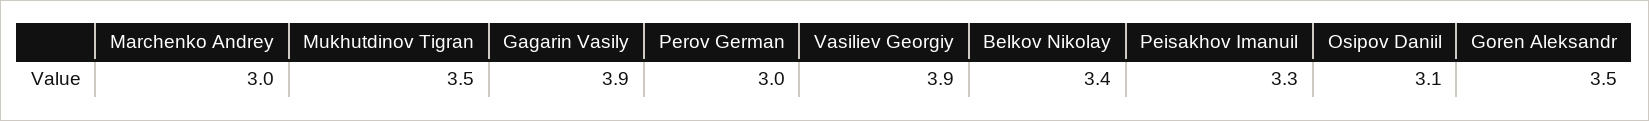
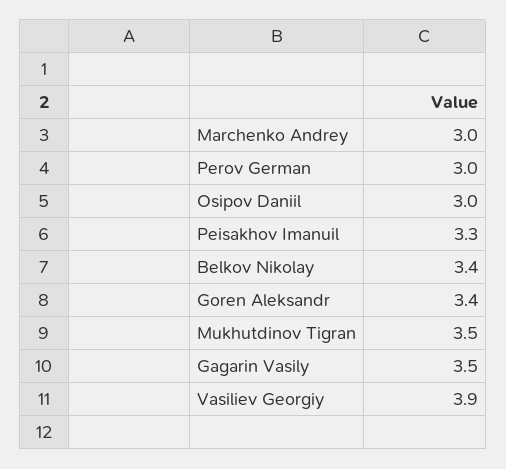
Gagarin Vasily: 3.9 -> 3.5
Osipov Daniil: 3.1 -> 3
Goren Aleksandr: 3.5 -> 3.4

